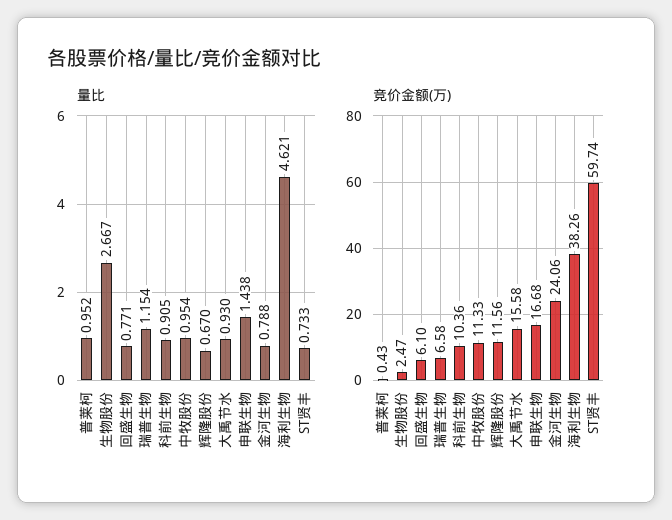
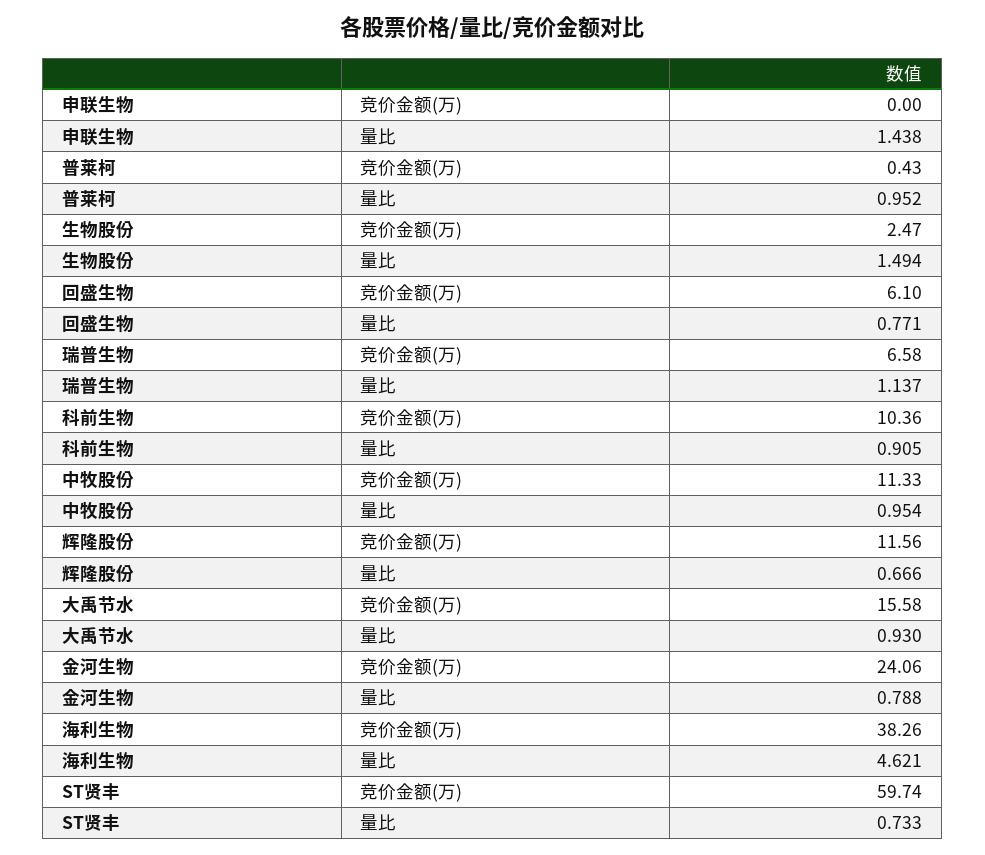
量比, 生物股份: 2.667 -> 1.494
量比, 瑞普生物: 1.154 -> 1.137
量比, 辉隆股份: 0.67 -> 0.666
竞价金额(万), 申联生物: 16.68 -> 0

